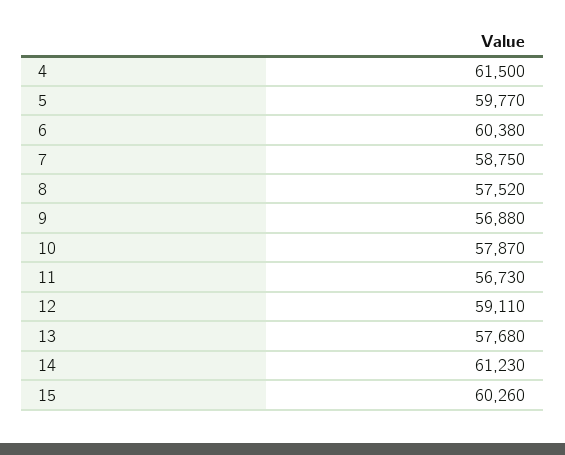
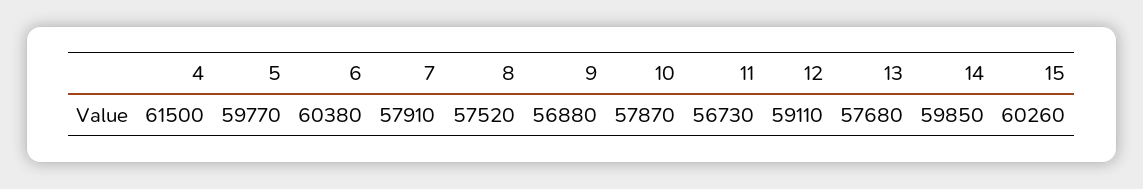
7: 58750 -> 57910
14: 61230 -> 59850

